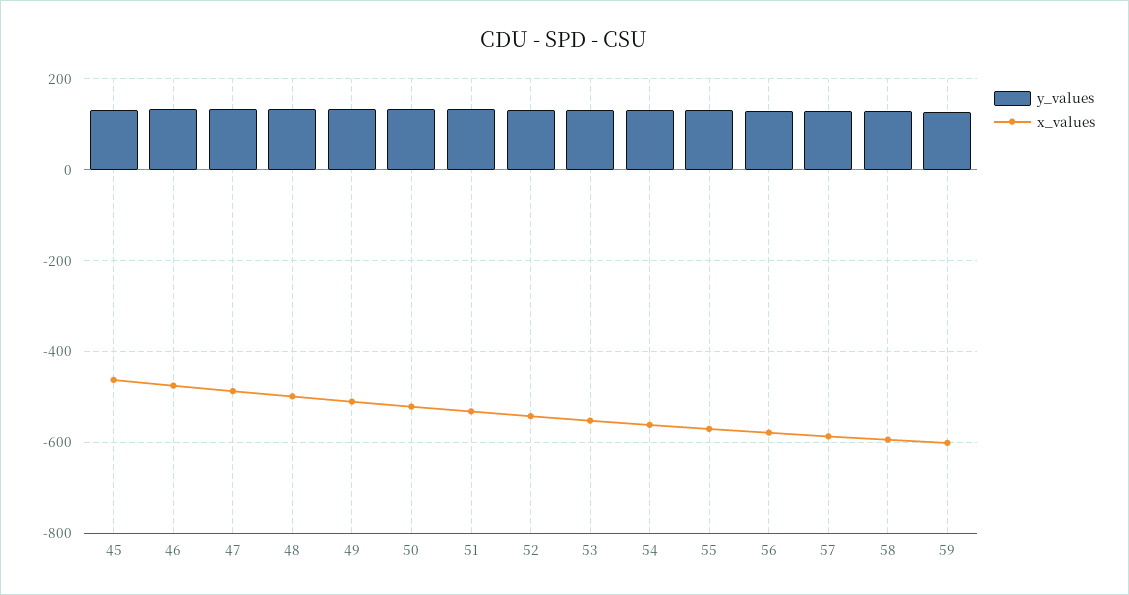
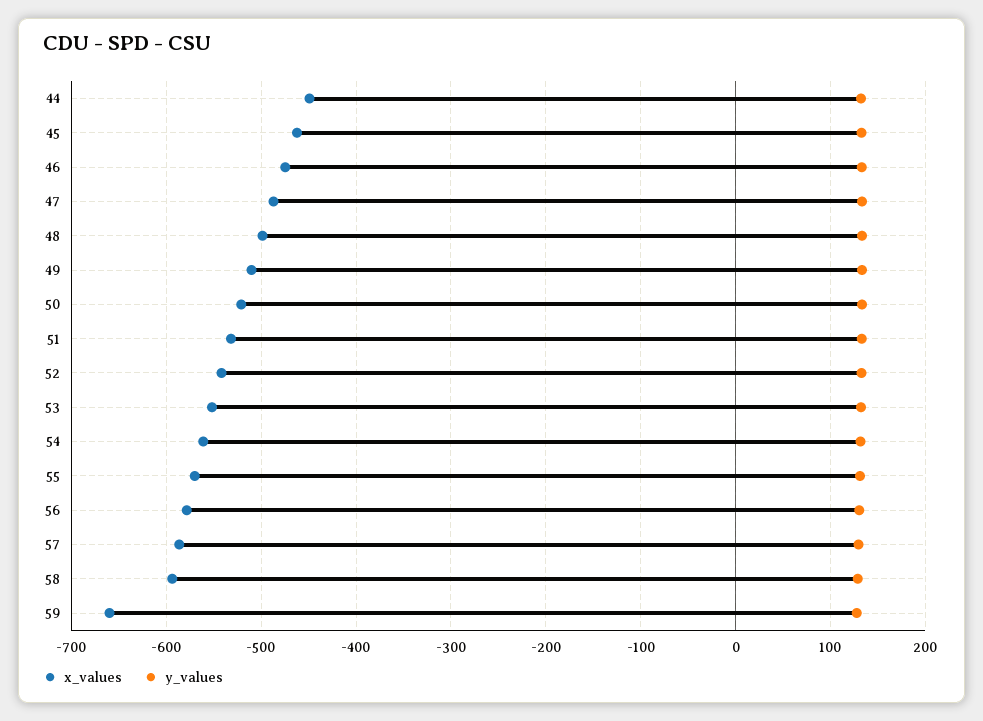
x_values, 59: -600 -> -660
x_values, 44: none -> -450
y_values, 44: none -> 130

